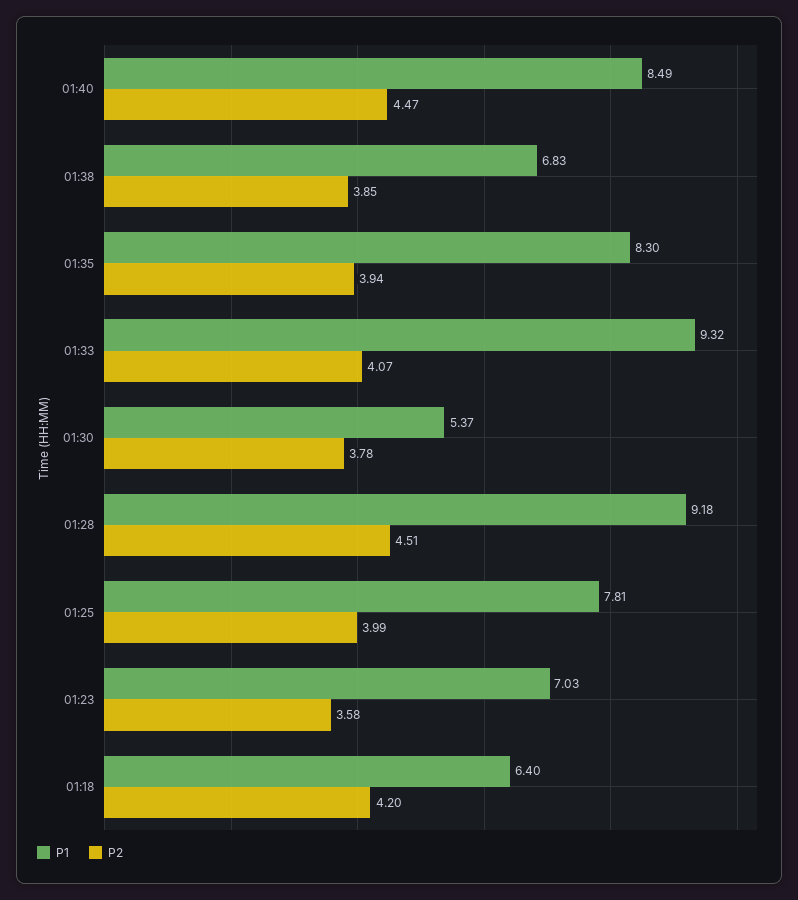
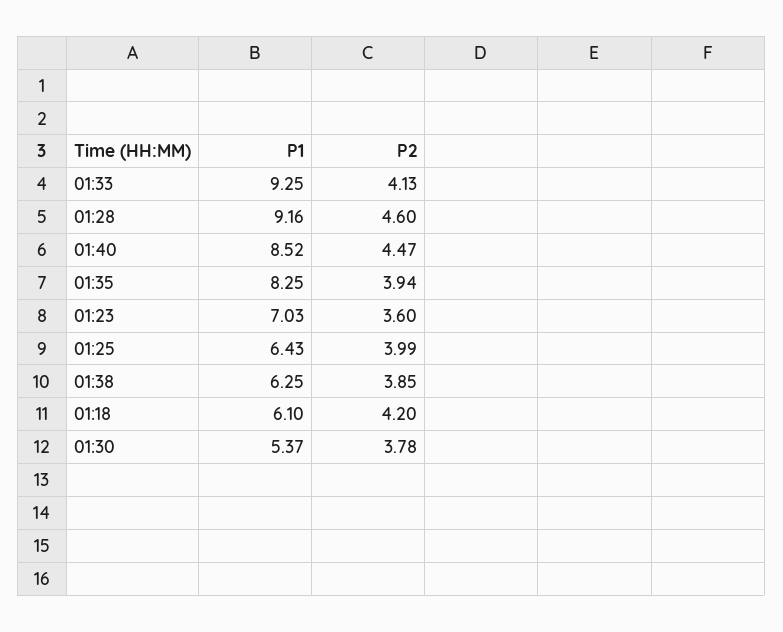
P1, 01:40: 8.49 -> 8.52
P1, 01:38: 6.83 -> 6.25
P1, 01:35: 8.3 -> 8.25
P1, 01:33: 9.32 -> 9.25
P2, 01:33: 4.07 -> 4.13
P1, 01:28: 9.18 -> 9.16
P2, 01:28: 4.51 -> 4.6
P1, 01:25: 7.81 -> 6.43
P2, 01:23: 3.58 -> 3.6
P1, 01:18: 6.4 -> 6.1

